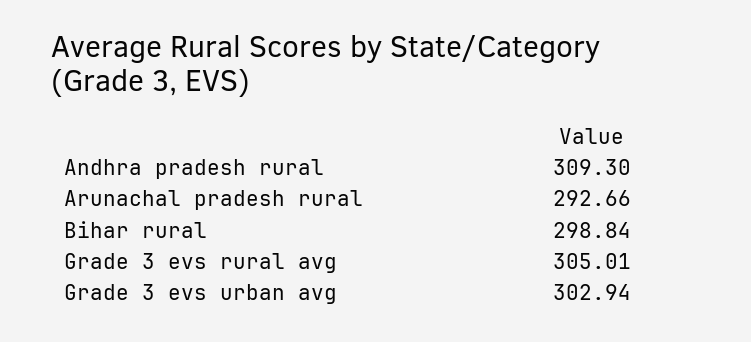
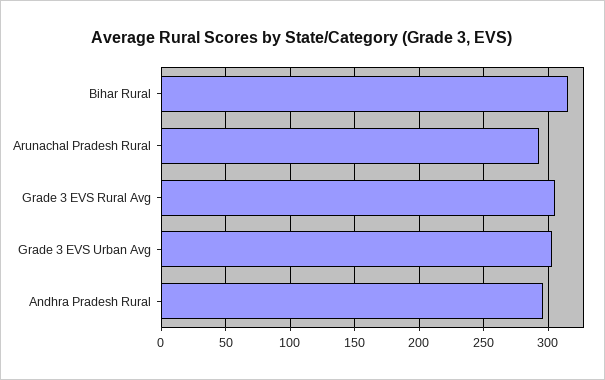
Andhra pradesh rural: 309.3 -> 295
Bihar rural: 298.84 -> 315

